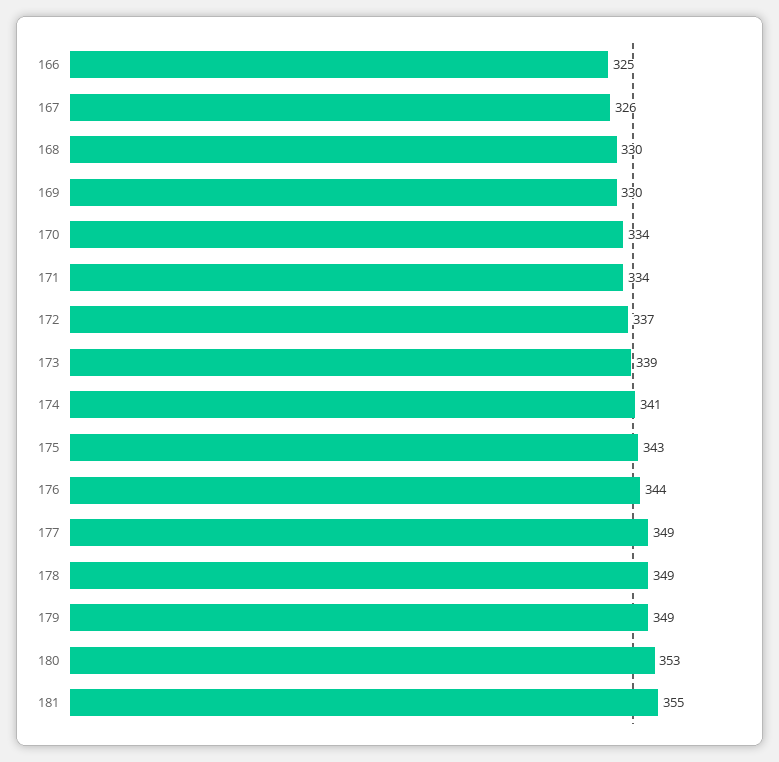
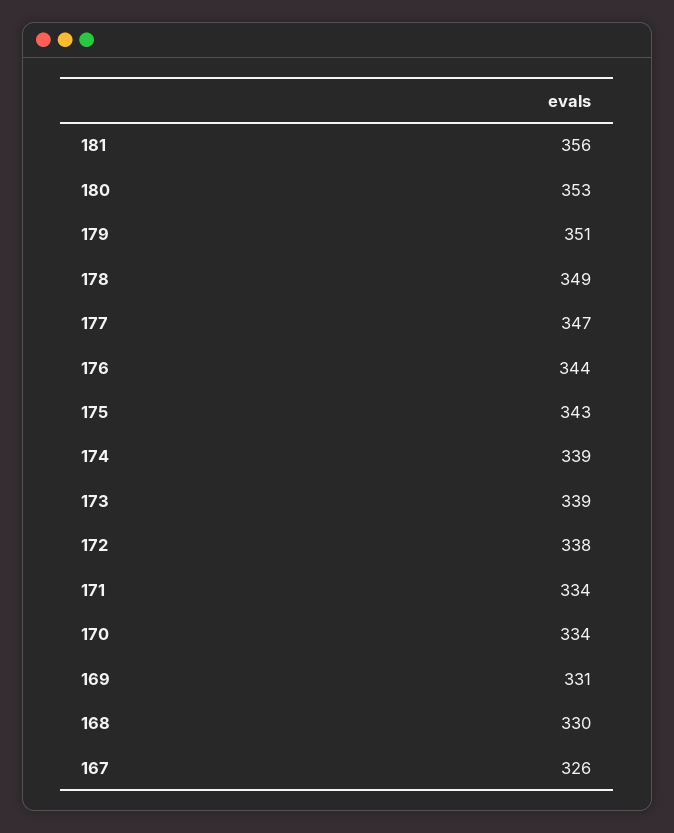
166: 325 -> none
169: 330 -> 331
172: 337 -> 338
174: 341 -> 339
177: 349 -> 347
179: 349 -> 351
181: 355 -> 356

